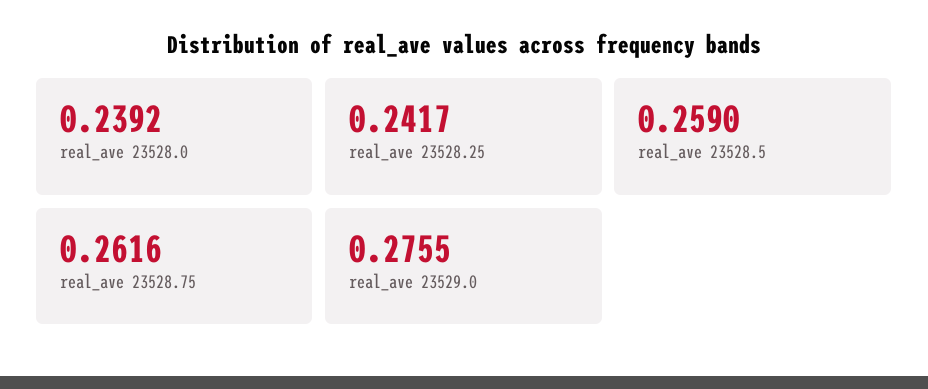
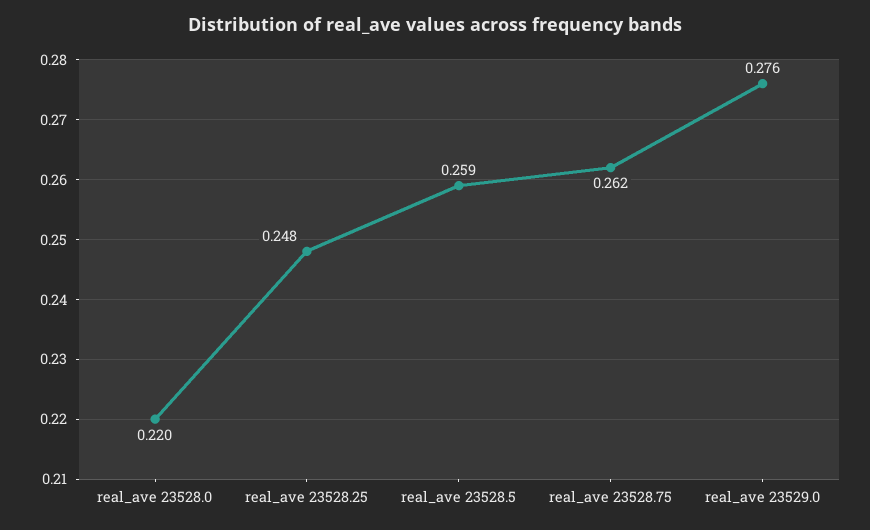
real_ave 23528.0: 0.2392 -> 0.22
real_ave 23528.25: 0.2417 -> 0.248

